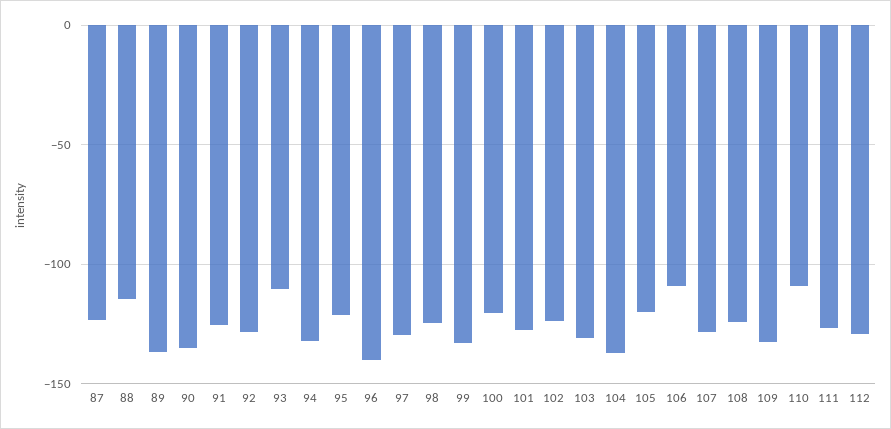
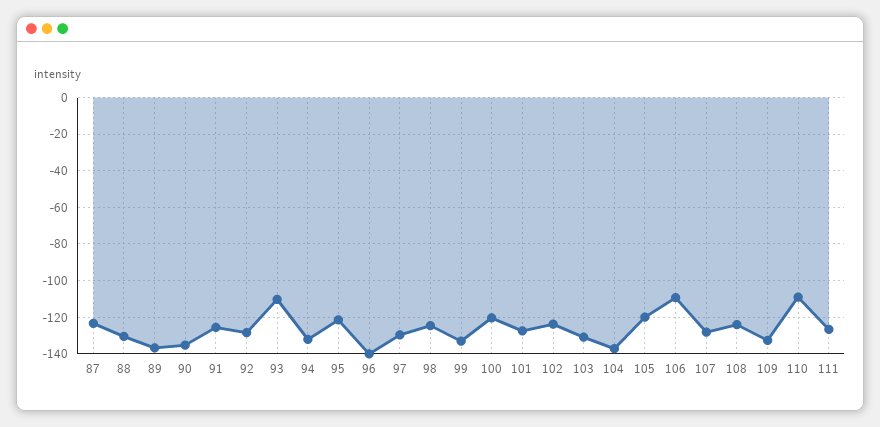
88: -115 -> -130
112: -130 -> none

